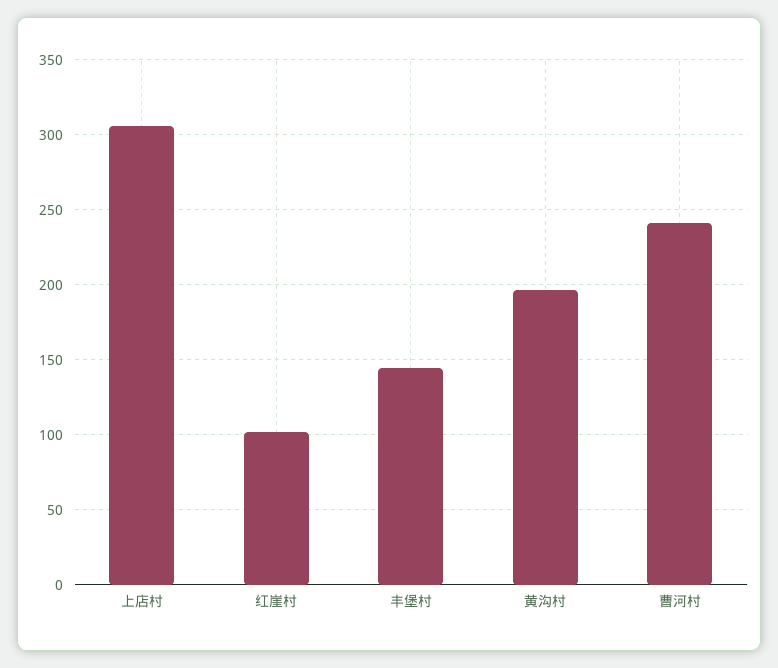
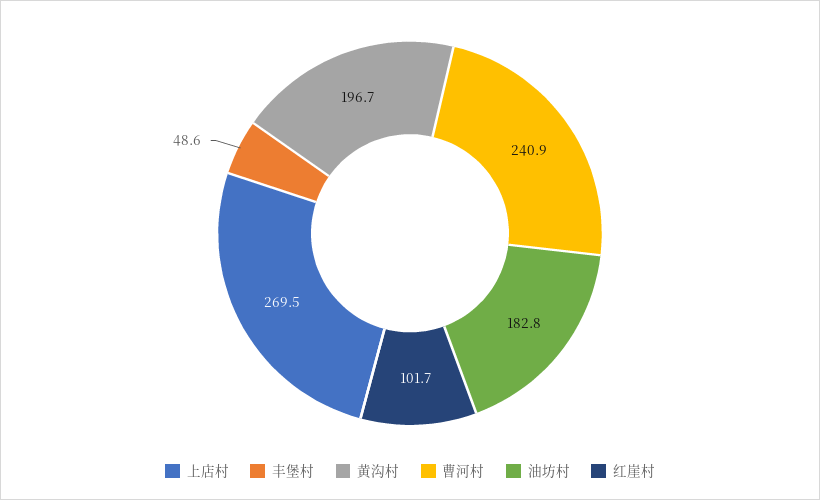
上店村: 305 -> 269.5
丰堡村: 145 -> 48.6
油坊村: none -> 182.8

